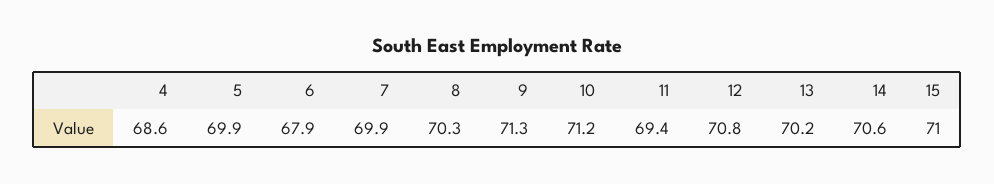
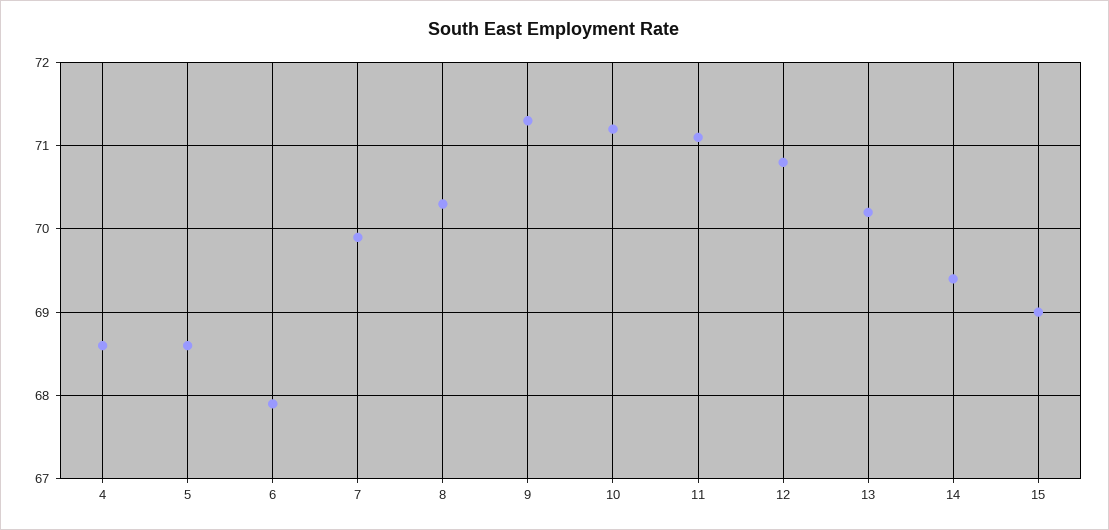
5: 69.9 -> 68.6
11: 69.4 -> 71.1
14: 70.6 -> 69.4
15: 71 -> 69

